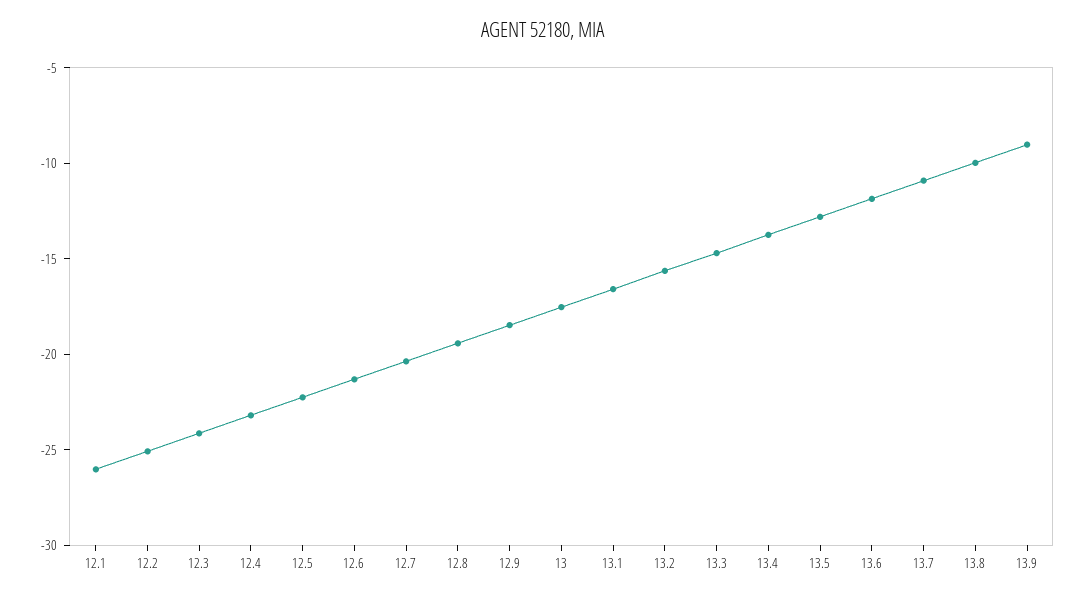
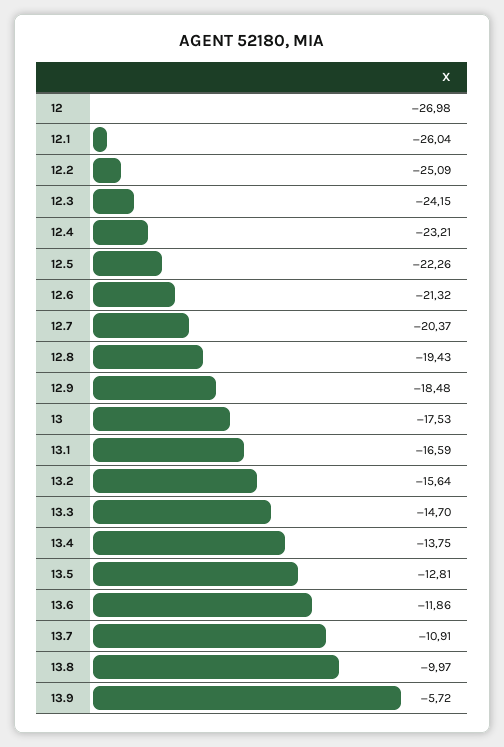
13.9: -9 -> -5.72
12: none -> -26.98

